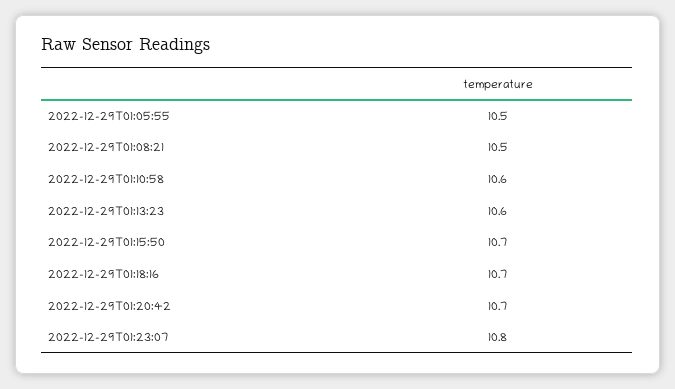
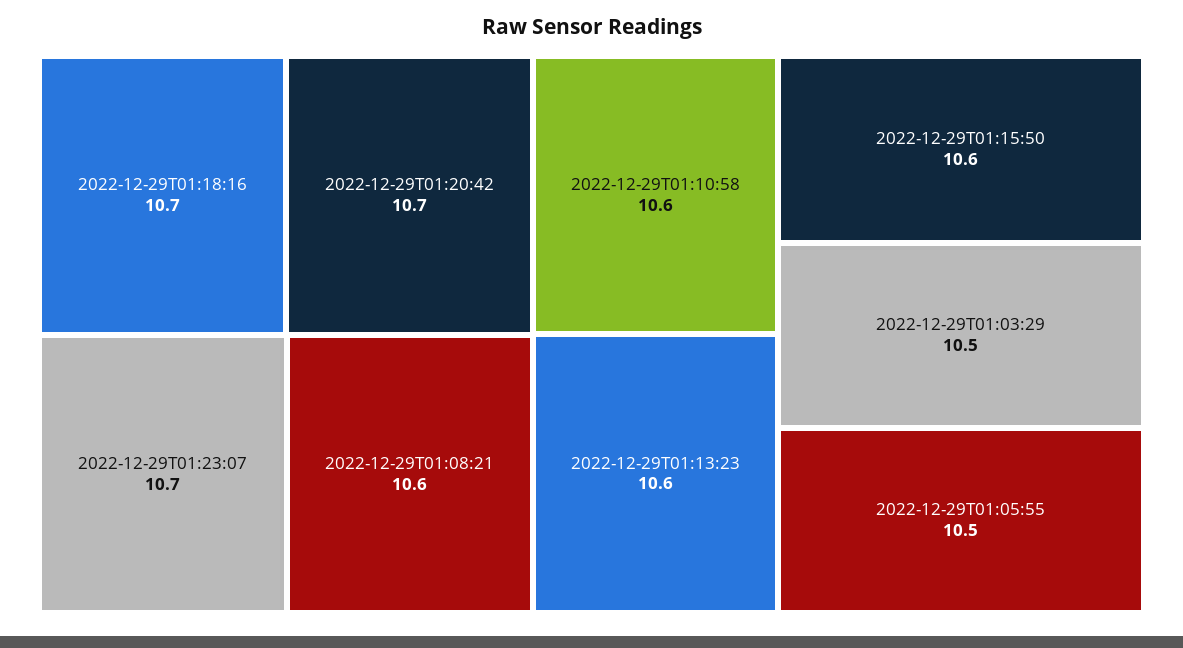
2022-12-29T01:08:21: 10.5 -> 10.6
2022-12-29T01:15:50: 10.7 -> 10.6
2022-12-29T01:23:07: 10.8 -> 10.7
2022-12-29T01:03:29: none -> 10.5

